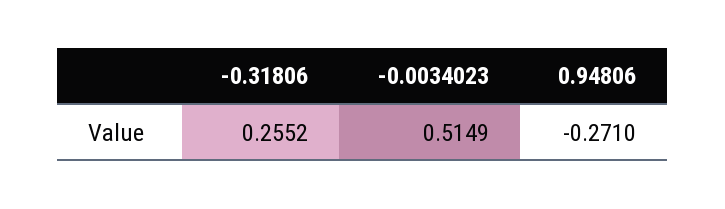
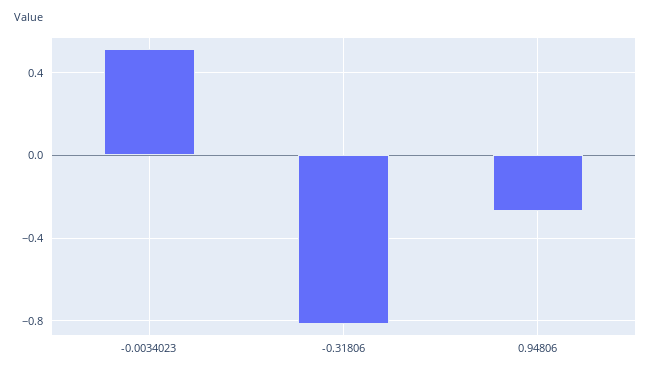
-0.31806: 0.2552 -> -0.8

